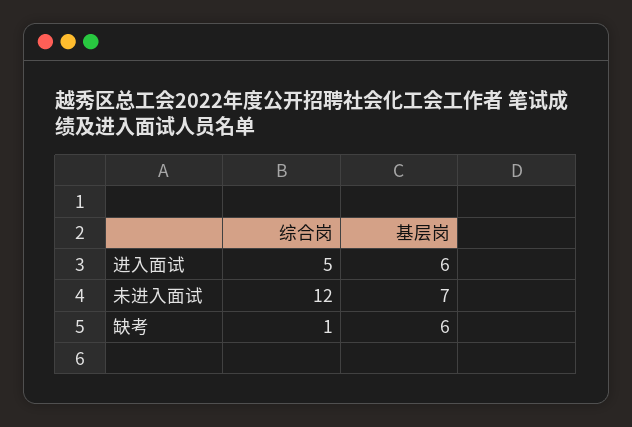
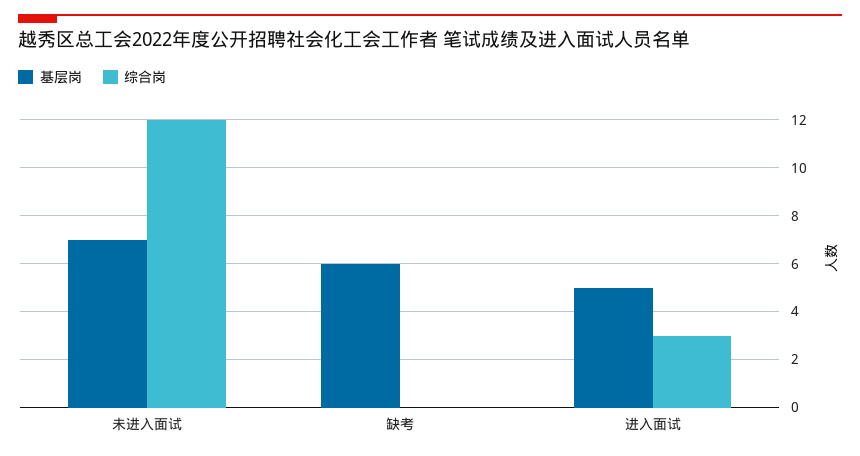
综合岗, 进入面试: 5 -> 3
基层岗, 进入面试: 6 -> 5
综合岗, 缺考: 1 -> 0

